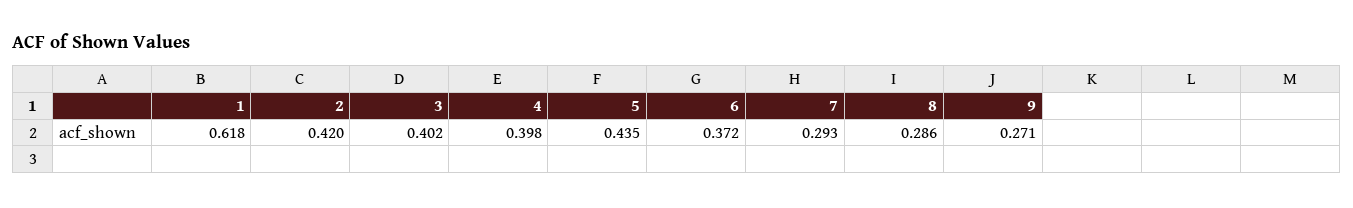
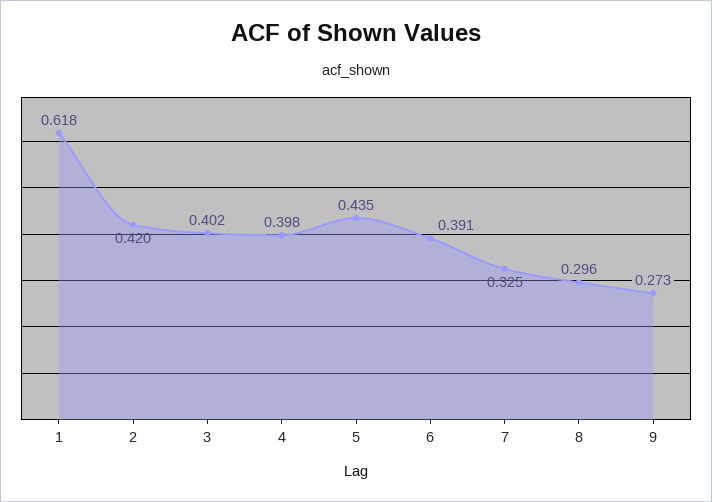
6: 0.372 -> 0.391
7: 0.293 -> 0.325
8: 0.286 -> 0.296
9: 0.271 -> 0.273

